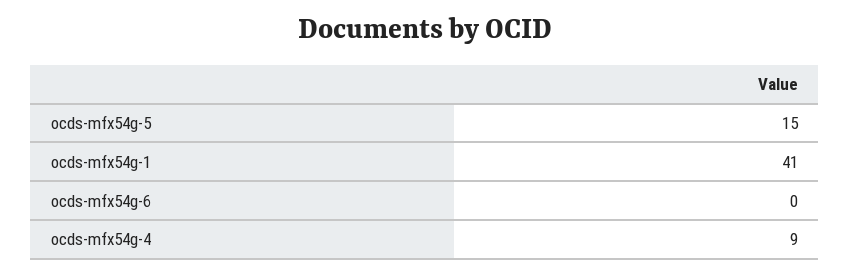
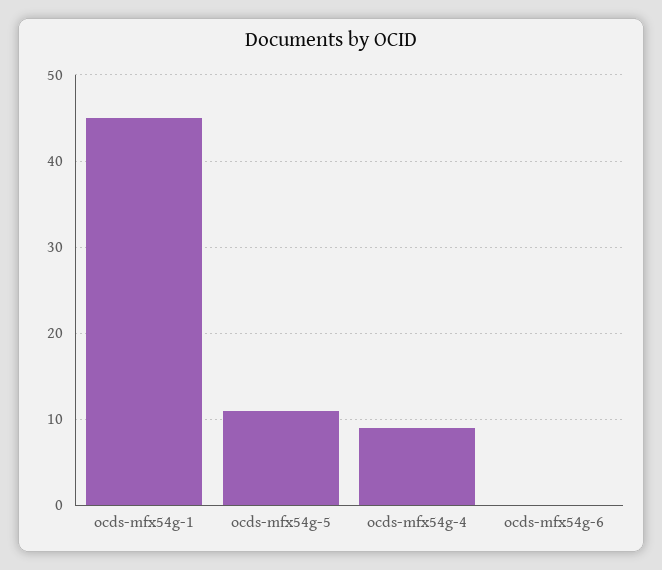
ocds-mfx54g-5: 15 -> 11
ocds-mfx54g-1: 41 -> 45

